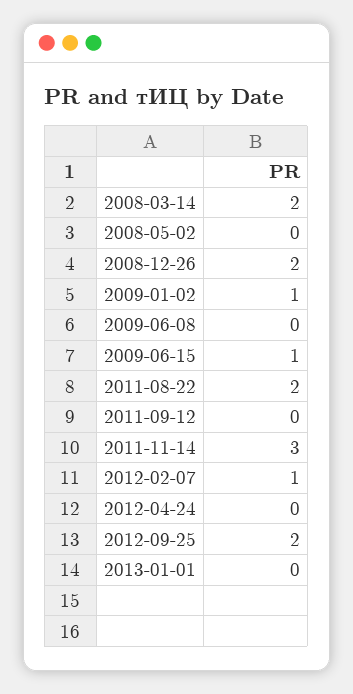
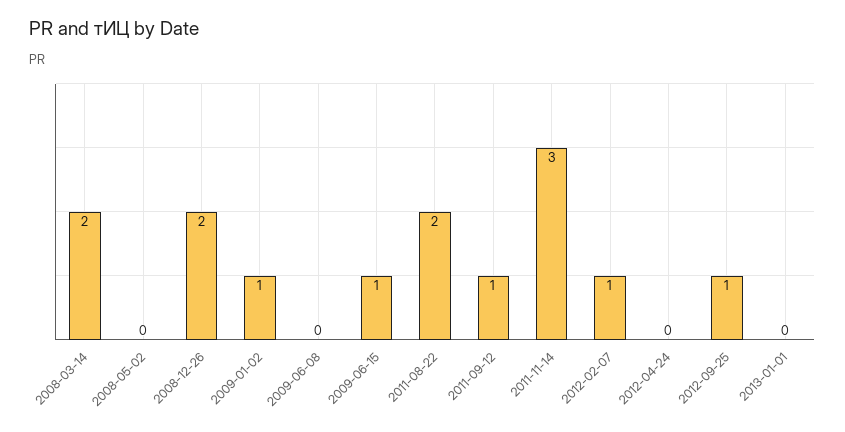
2011-09-12: 0 -> 1
2012-09-25: 2 -> 1

